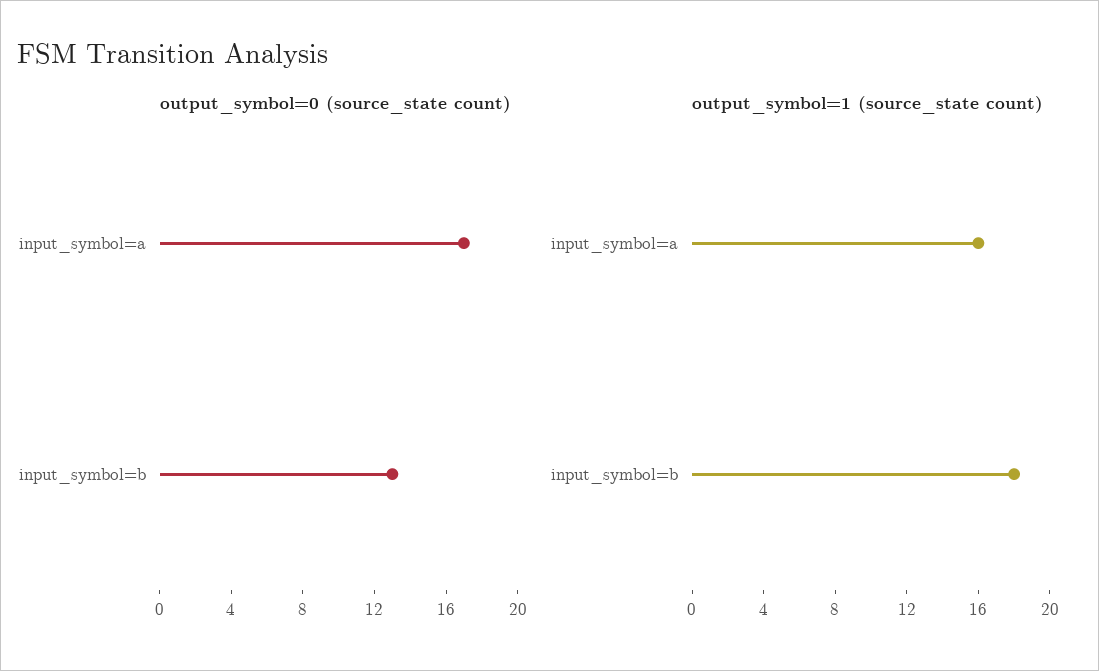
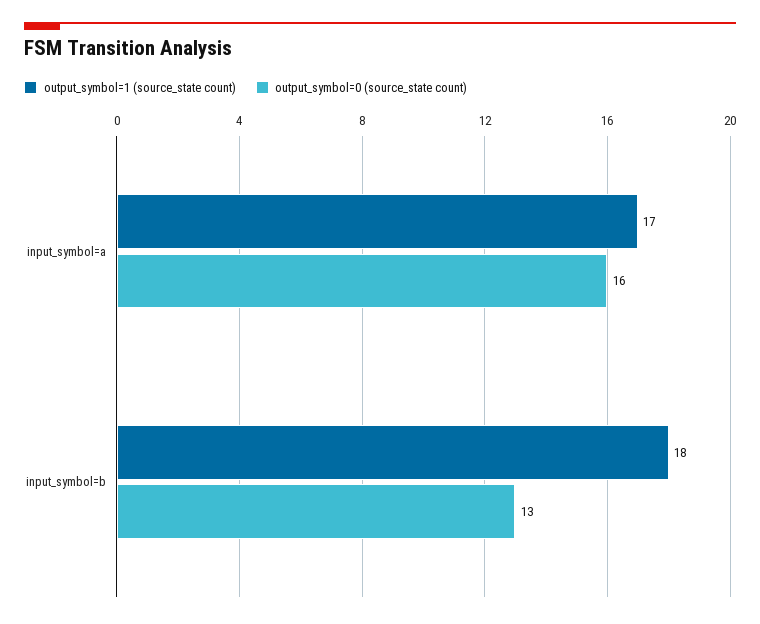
output_symbol=0 (source_state count), input_symbol=a: 17 -> 16
output_symbol=1 (source_state count), input_symbol=a: 16 -> 17

